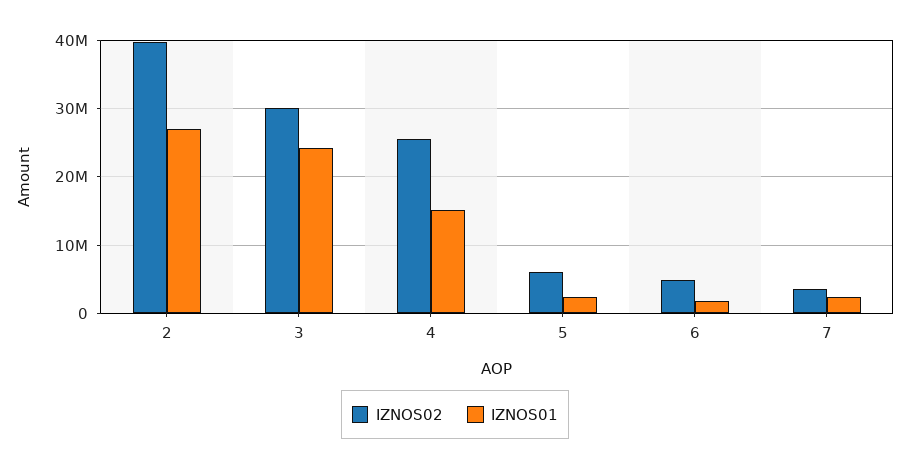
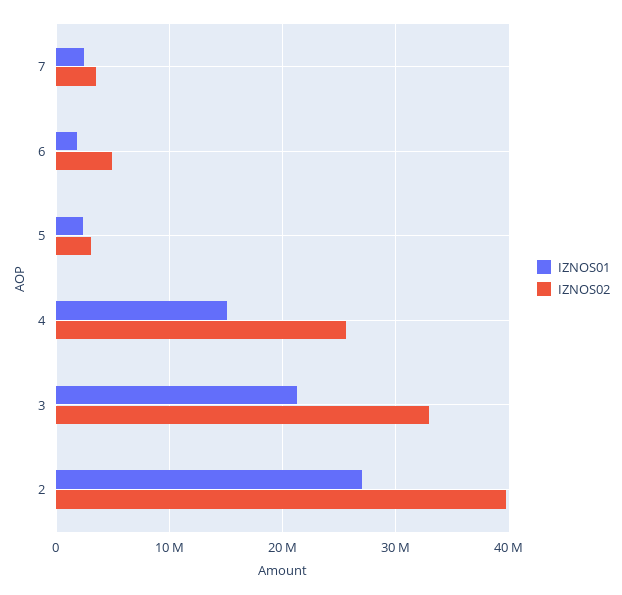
IZNOS02, 3: 30000000 -> 33000000
IZNOS01, 3: 24000000 -> 21000000
IZNOS02, 5: 6000000 -> 3000000

